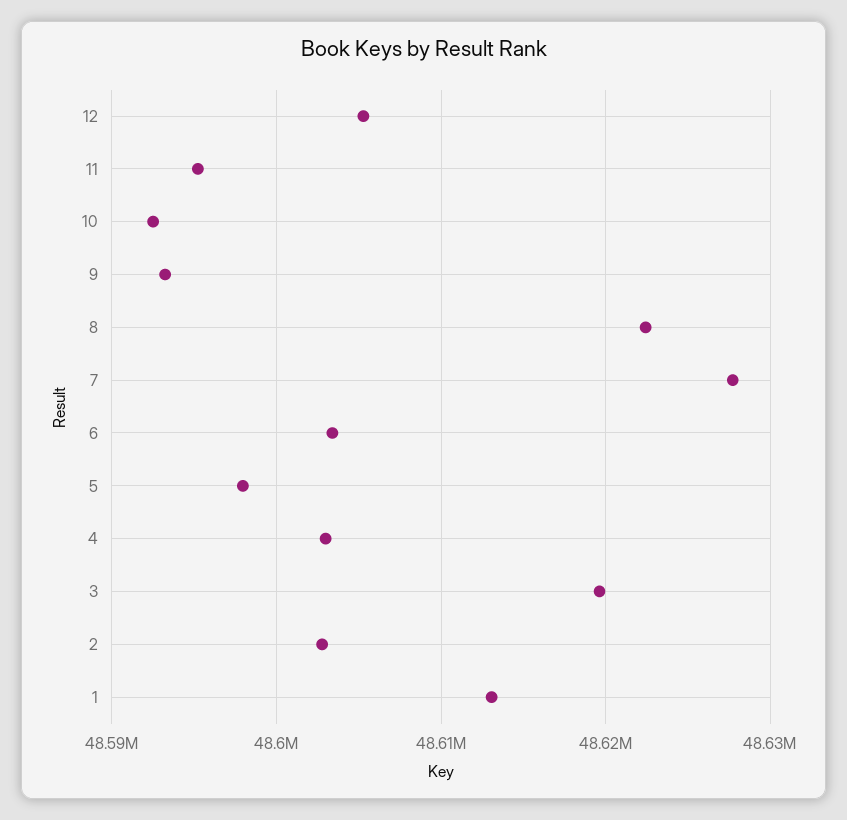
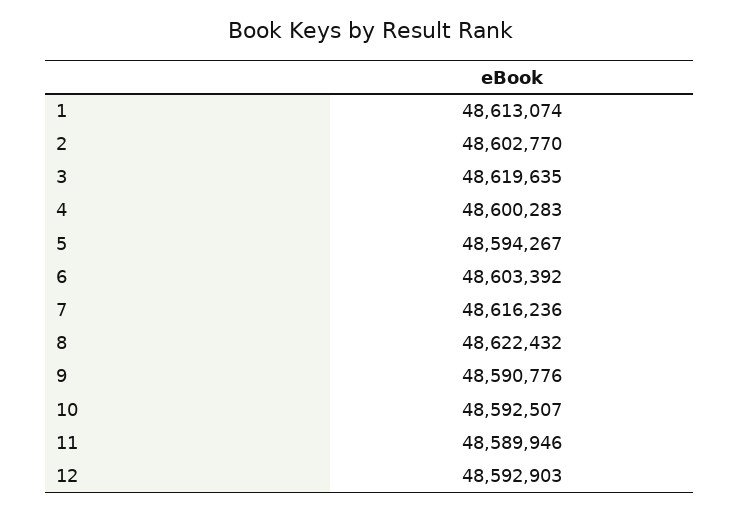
12: 48605000 -> 48592903
11: 48595000 -> 48589946
9: 48593000 -> 48590776
7: 48628000 -> 48616236
5: 48598000 -> 48594267
4: 48603000 -> 48600283

